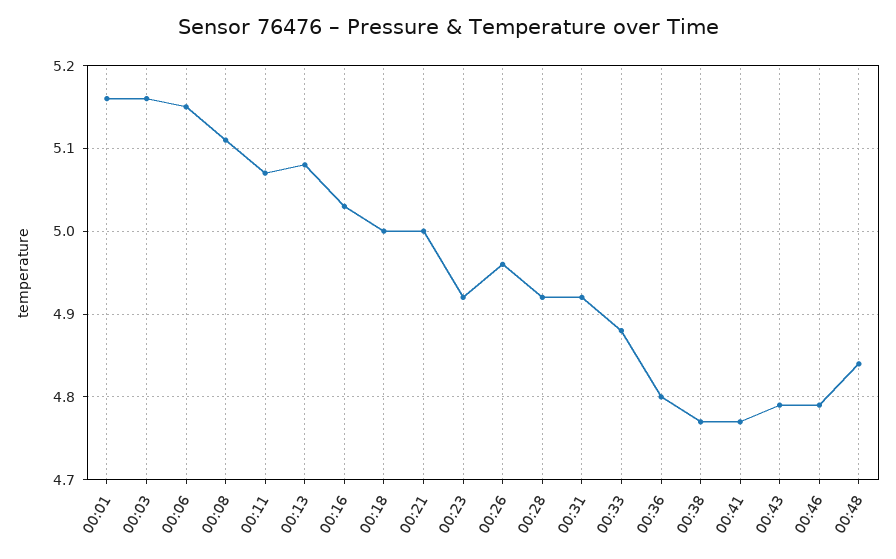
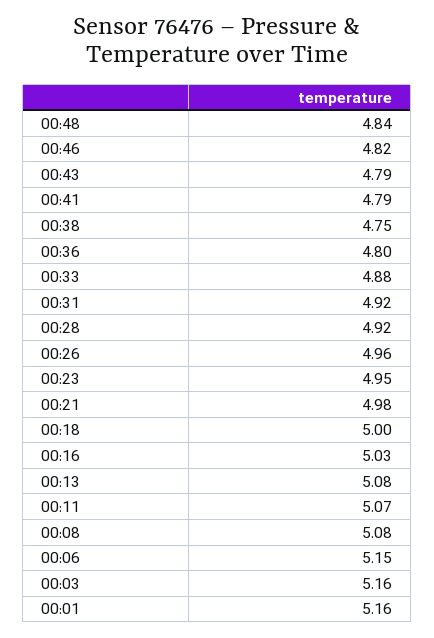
00:08: 5.11 -> 5.08
00:21: 5 -> 4.98
00:23: 4.92 -> 4.95
00:38: 4.77 -> 4.75
00:41: 4.77 -> 4.79
00:46: 4.79 -> 4.82

